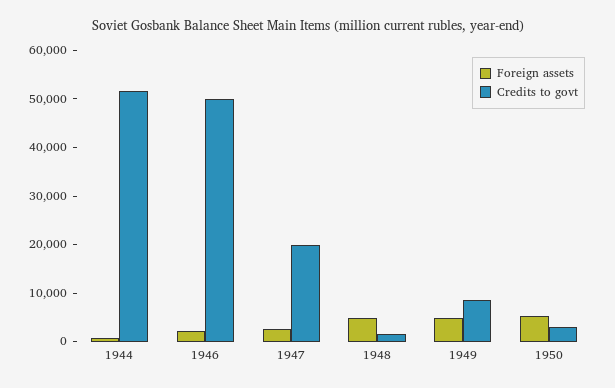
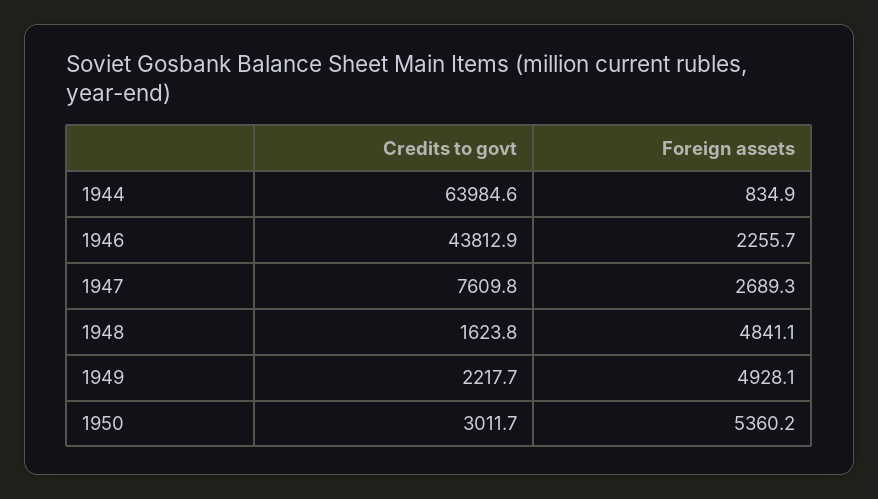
Credits to govt, 1944: 52000 -> 63984.6
Credits to govt, 1946: 50000 -> 43812.9
Credits to govt, 1947: 20000 -> 7609.8
Credits to govt, 1949: 8000 -> 2217.7

